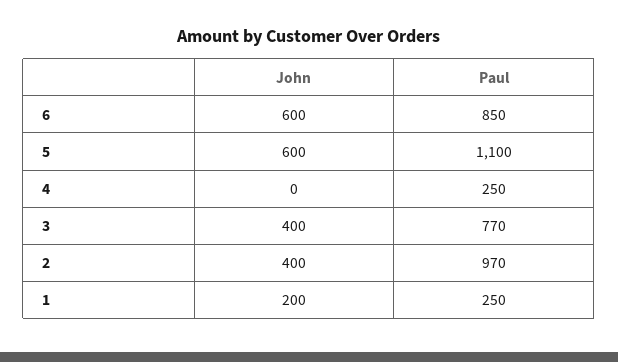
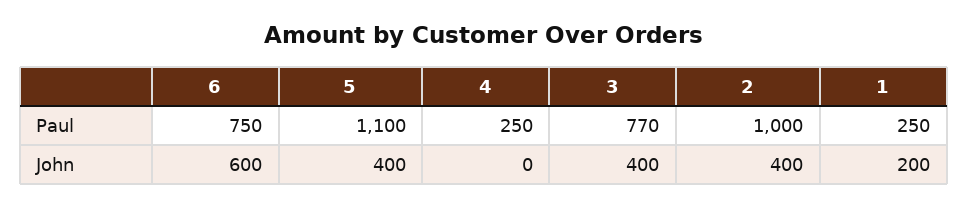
Paul, 6: 850 -> 750
John, 5: 600 -> 400
Paul, 2: 970 -> 1000

